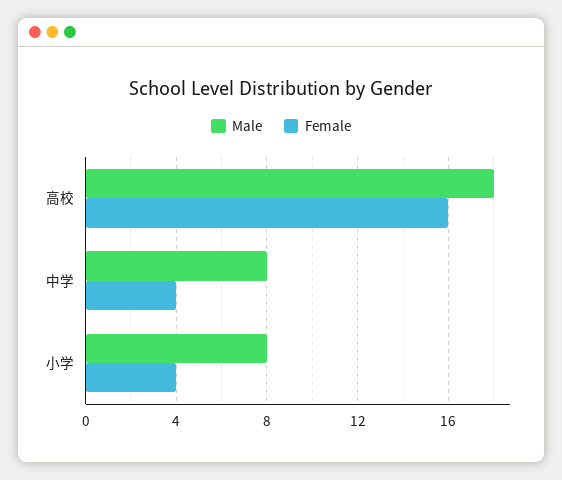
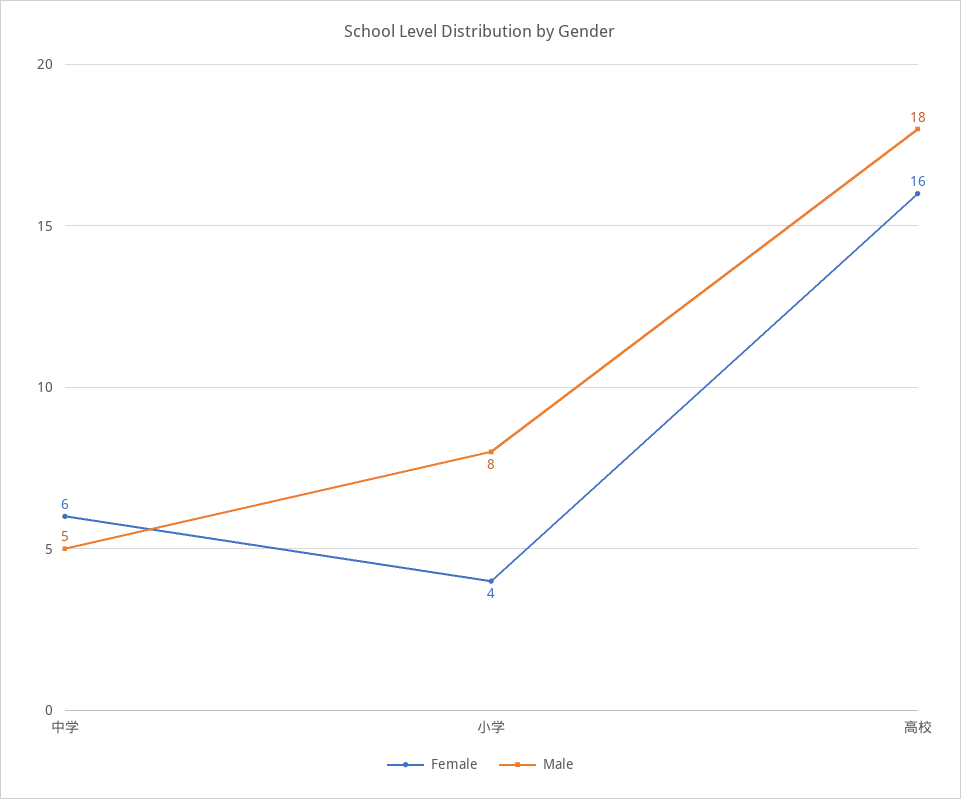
Male, 中学: 8 -> 5
Female, 中学: 4 -> 6

